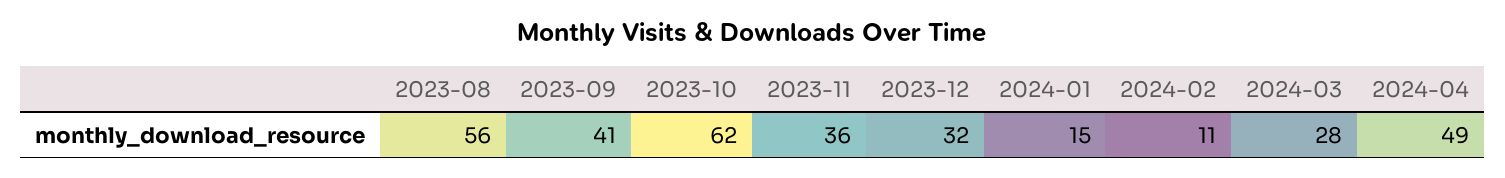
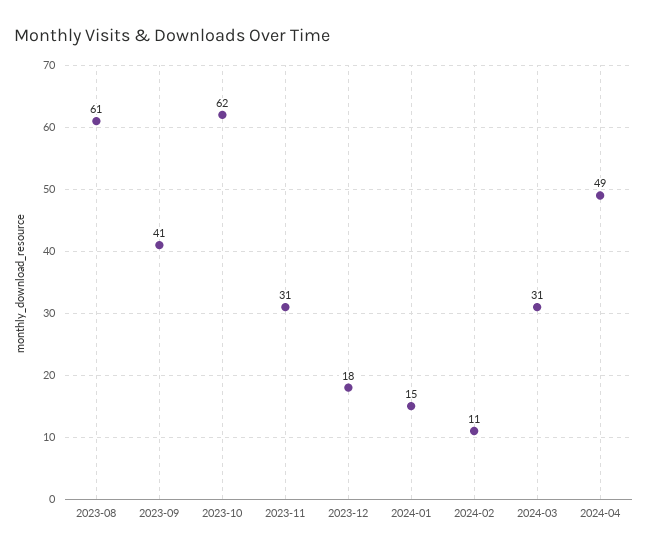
2023-08: 56 -> 61
2023-11: 36 -> 31
2023-12: 32 -> 18
2024-03: 28 -> 31

